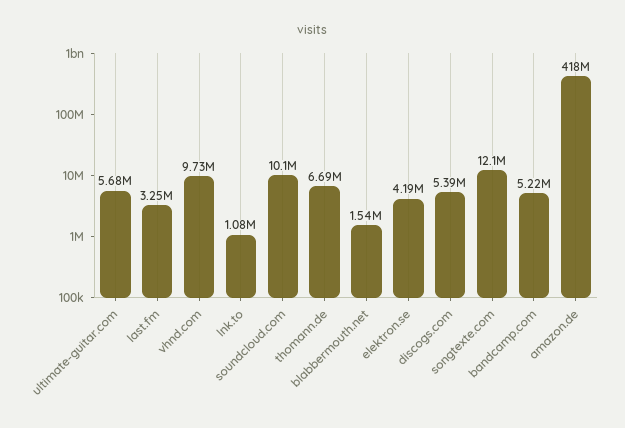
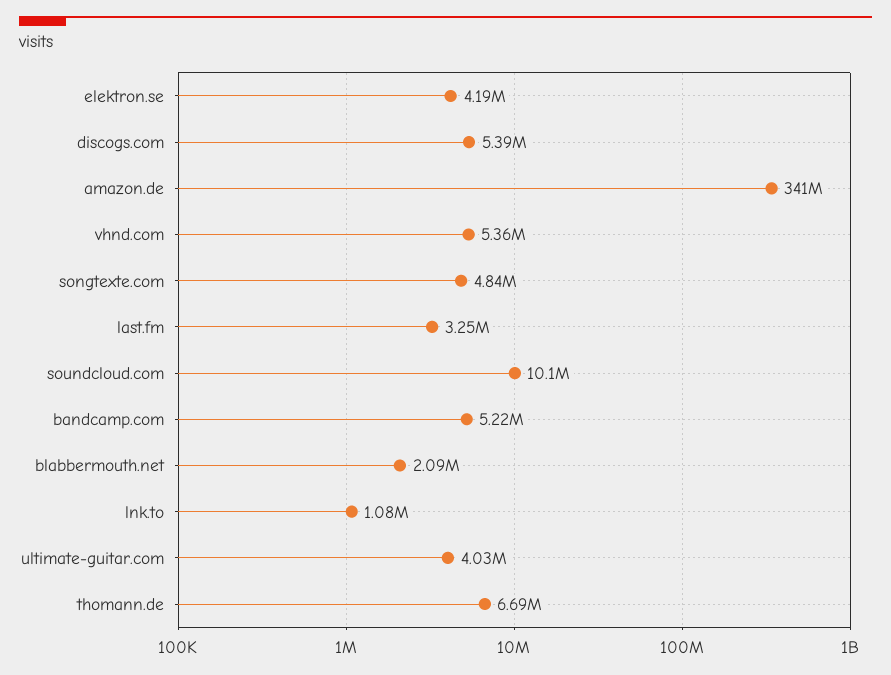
ultimate-guitar.com: 5680000 -> 4030000
vhnd.com: 9730000 -> 5360000
blabbermouth.net: 1540000 -> 2090000
songtexte.com: 12100000 -> 4840000
amazon.de: 418000000 -> 341000000

